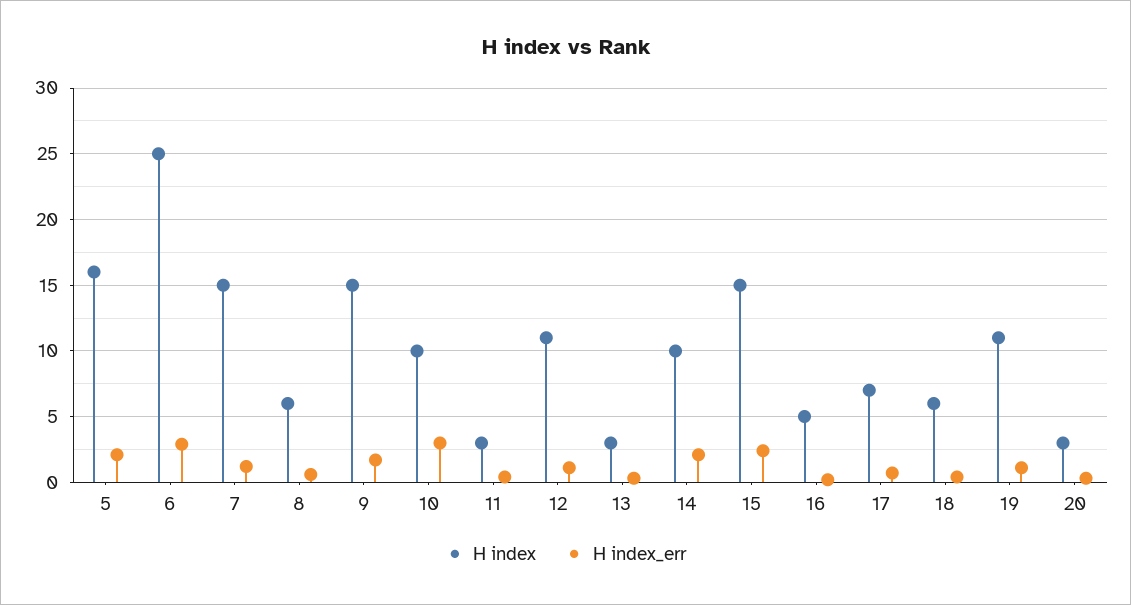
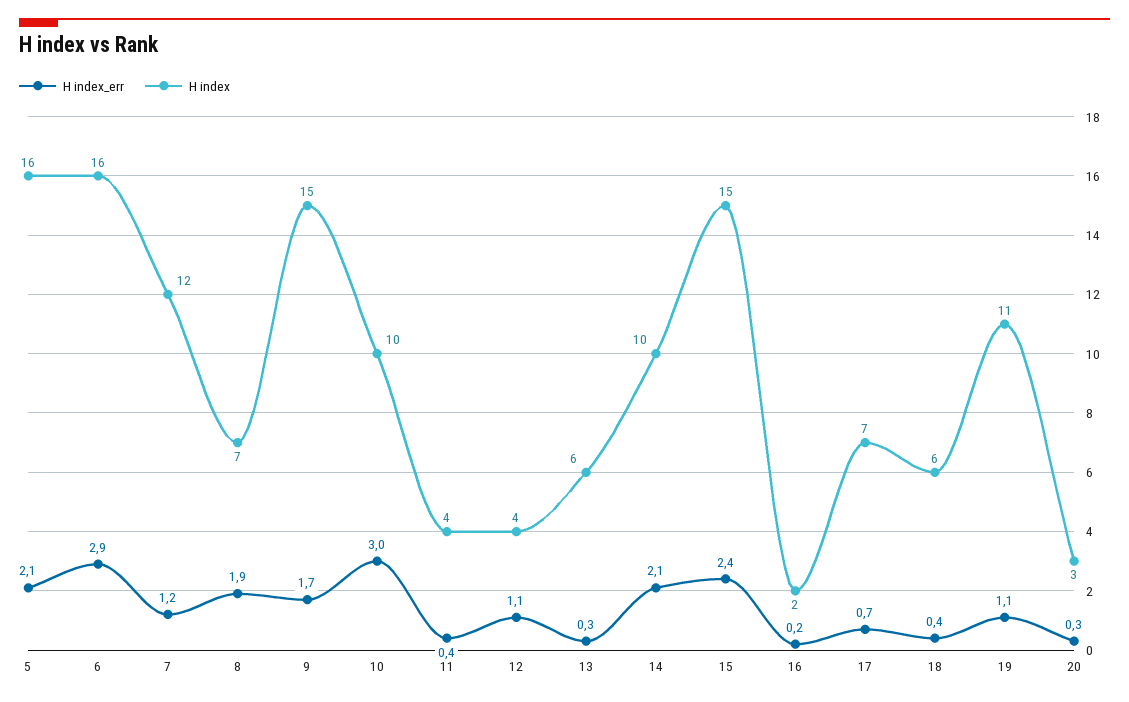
H index, 6: 25 -> 16
H index, 7: 15 -> 12
H index, 8: 6 -> 7
H index_err, 8: 0.5 -> 1.9
H index, 11: 3 -> 4
H index, 12: 11 -> 4
H index, 13: 3 -> 6
H index, 16: 5 -> 2

